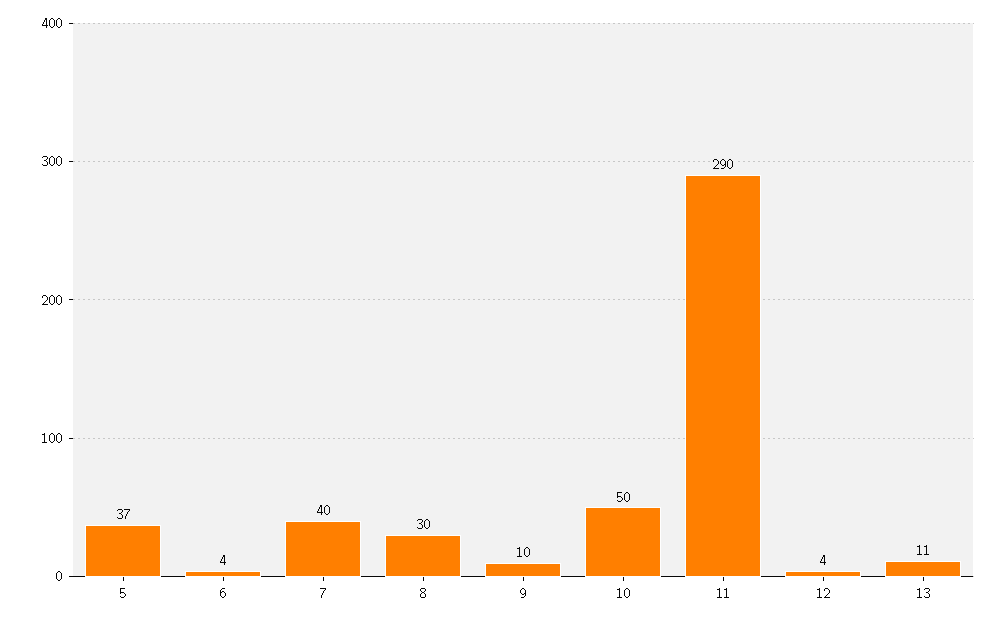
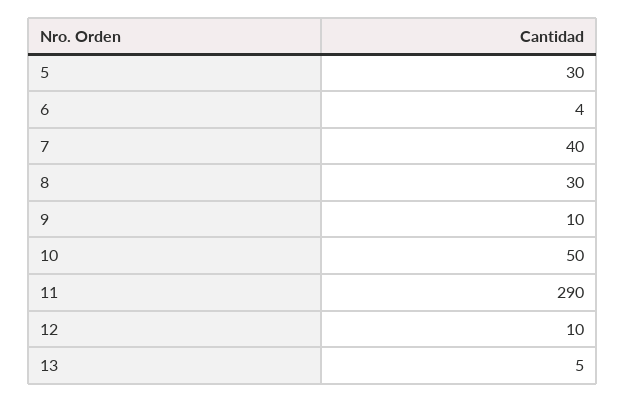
5: 37 -> 30
12: 4 -> 10
13: 11 -> 5

